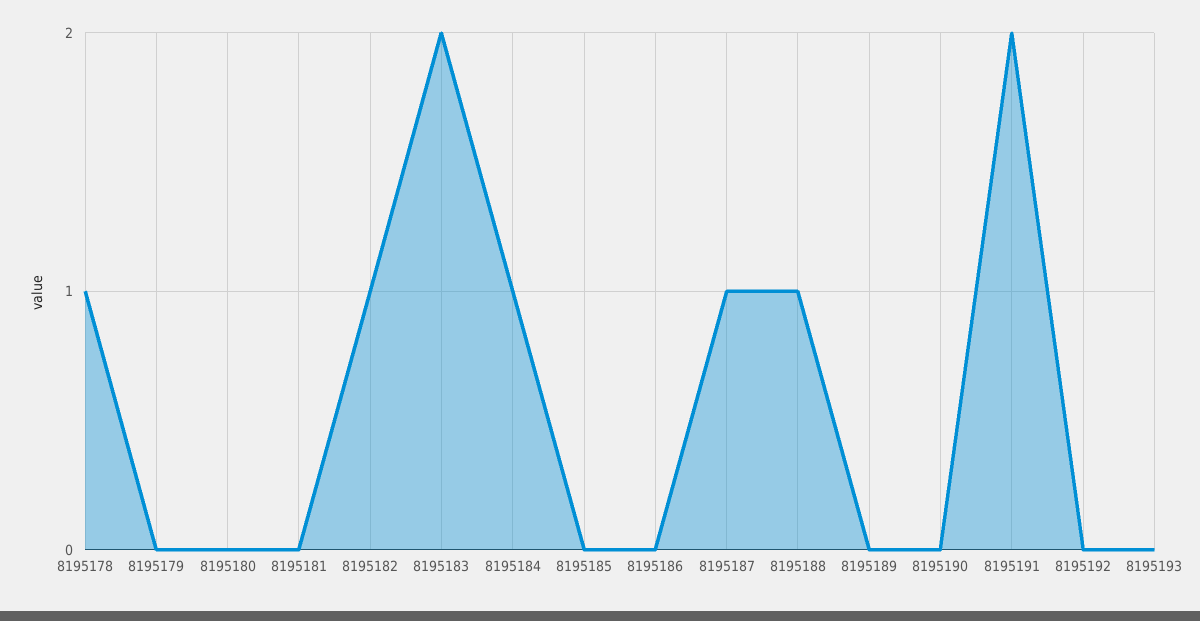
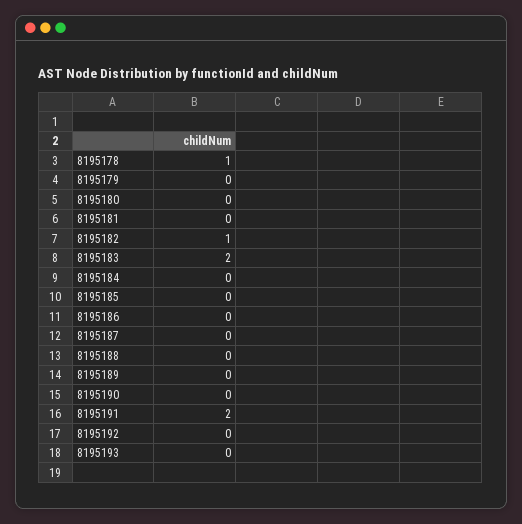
8195184: 1 -> 0
8195187: 1 -> 0
8195188: 1 -> 0

